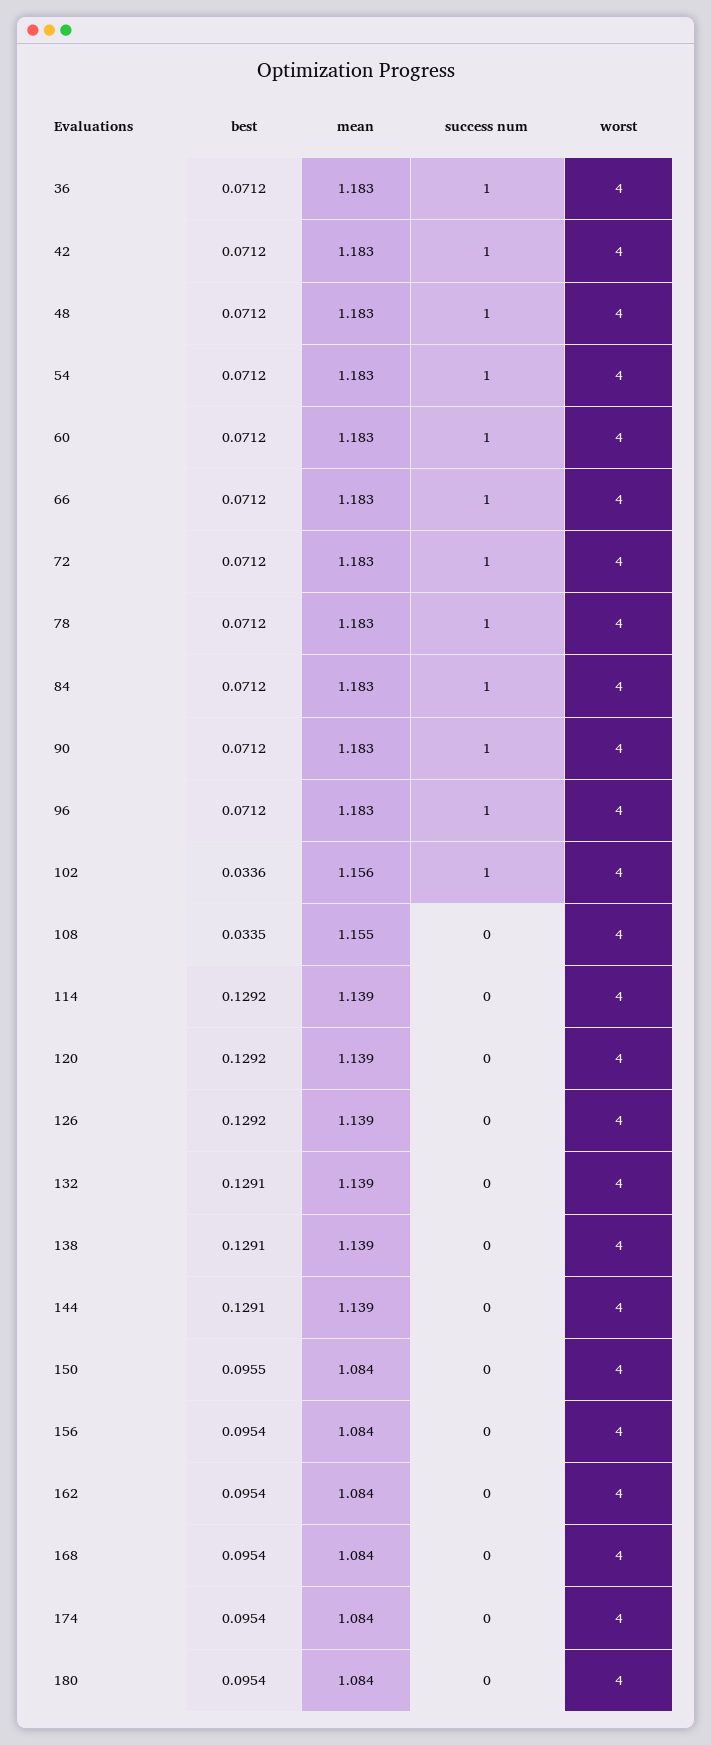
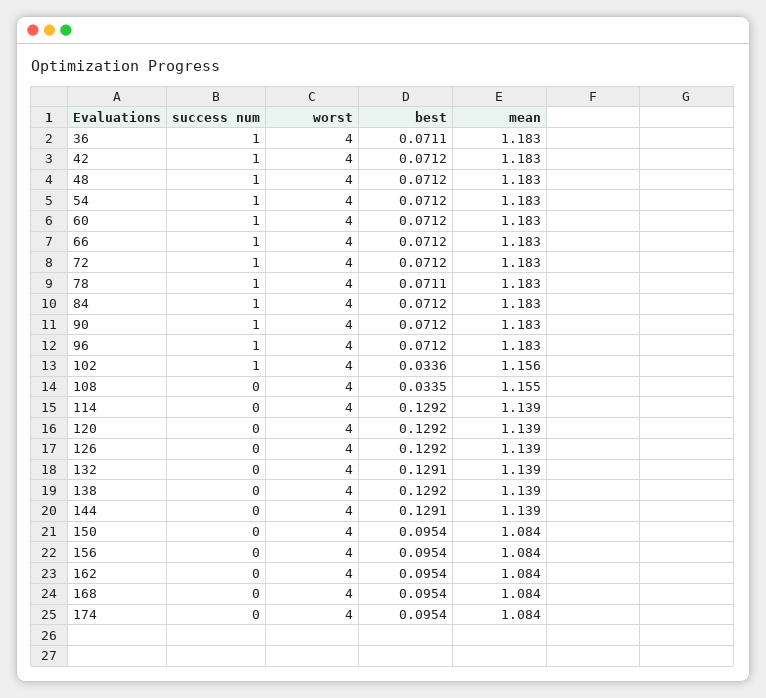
best, 36: 0.0712 -> 0.0711
best, 78: 0.0712 -> 0.0711
best, 138: 0.1291 -> 0.1292
best, 150: 0.0955 -> 0.0954
best, 180: 0.0954 -> none
mean, 180: 1.084 -> none
success num, 180: 0 -> none
worst, 180: 4 -> none

